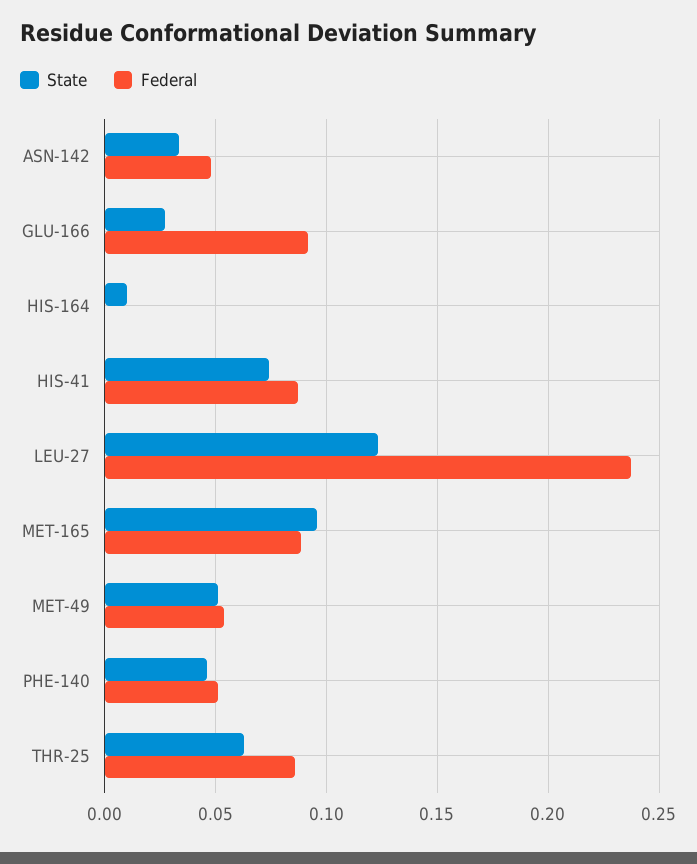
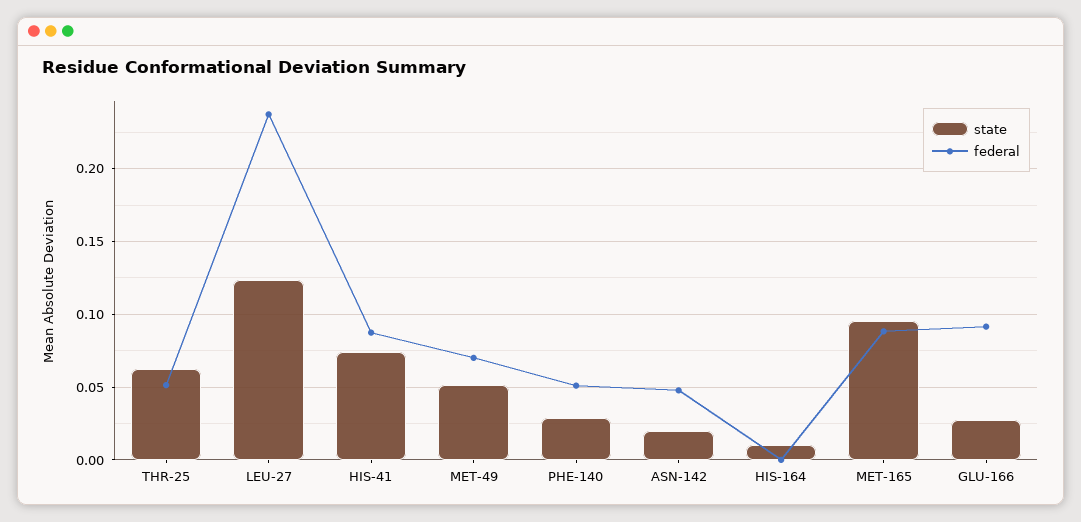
State, ASN-142: 0.035 -> 0.02
Federal, MET-49: 0.055 -> 0.07
State, PHE-140: 0.045 -> 0.03
Federal, THR-25: 0.085 -> 0.05

